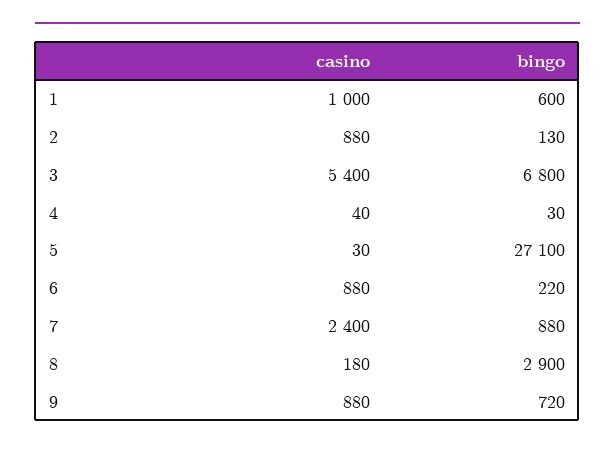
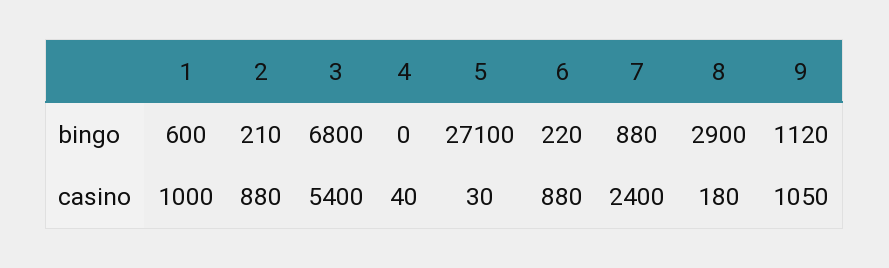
bingo, 2: 130 -> 210
bingo, 4: 30 -> 0
casino, 9: 880 -> 1050
bingo, 9: 720 -> 1120

